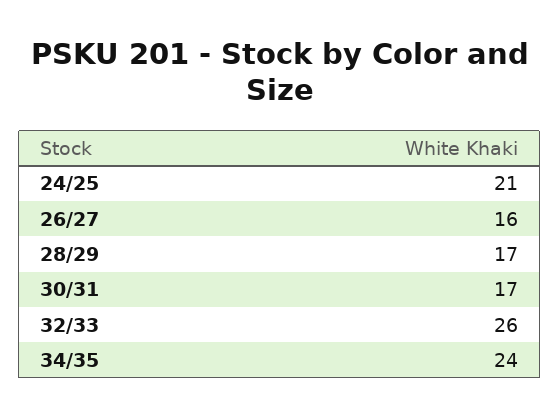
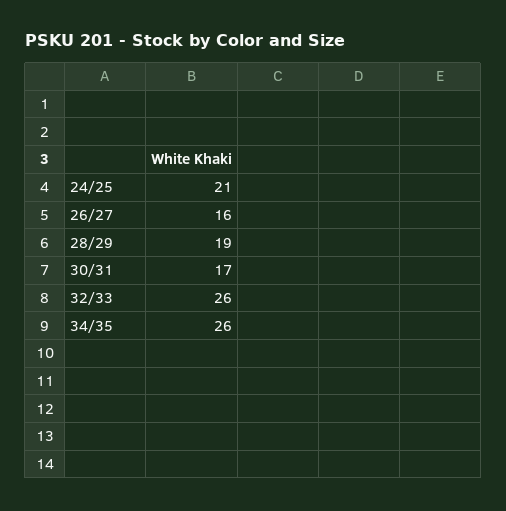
28/29: 17 -> 19
34/35: 24 -> 26

